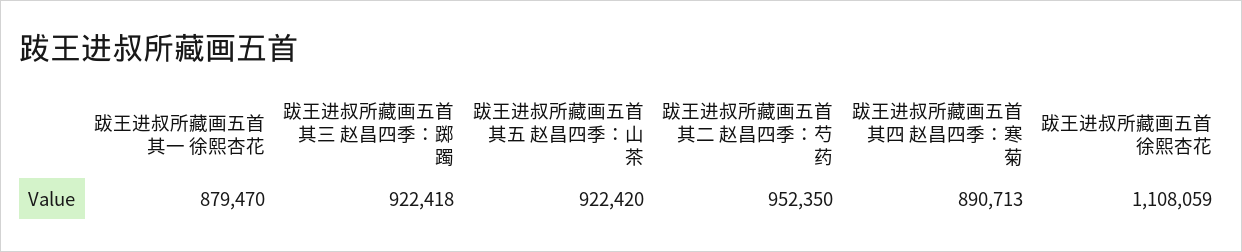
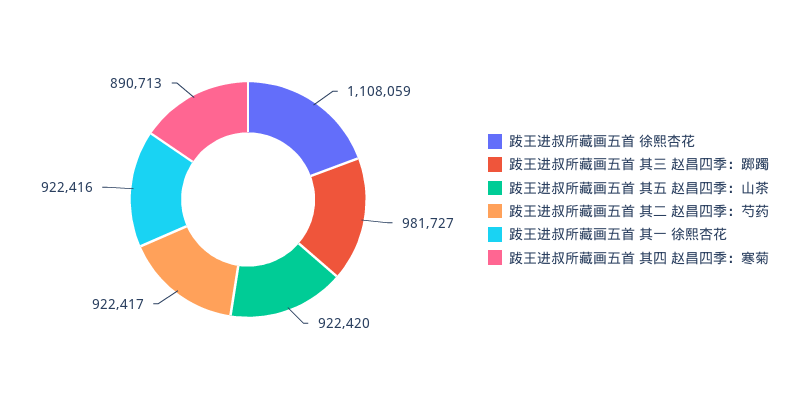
跋王进叔所藏画五首 其一 徐熙杏花: 879470 -> 922416
跋王进叔所藏画五首 其三 赵昌四季：踯躅: 922418 -> 981727
跋王进叔所藏画五首 其二 赵昌四季：芍药: 952350 -> 922417

